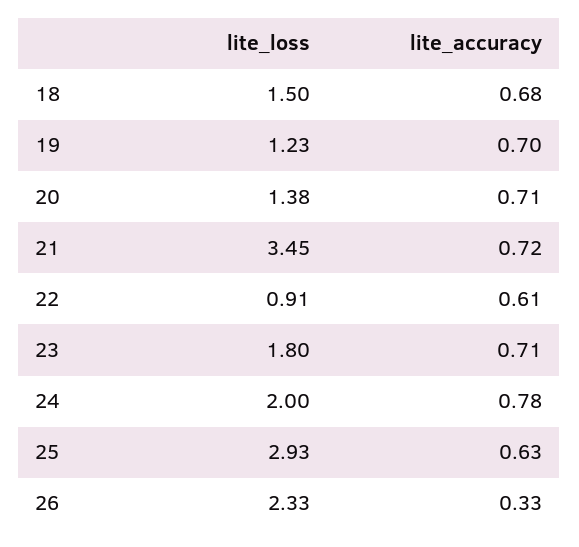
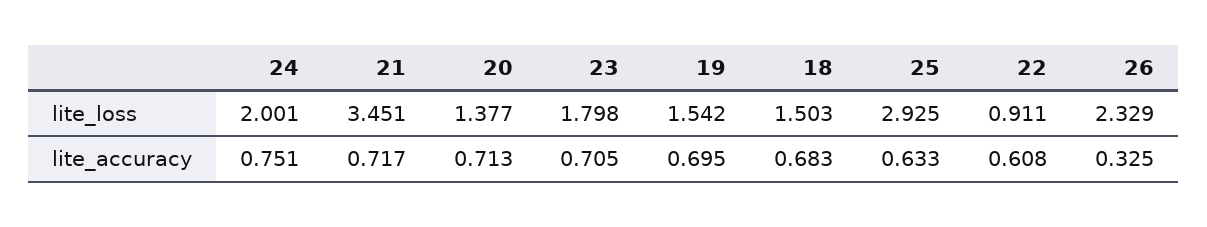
lite_loss, 19: 1.23 -> 1.542
lite_accuracy, 24: 0.78 -> 0.751

